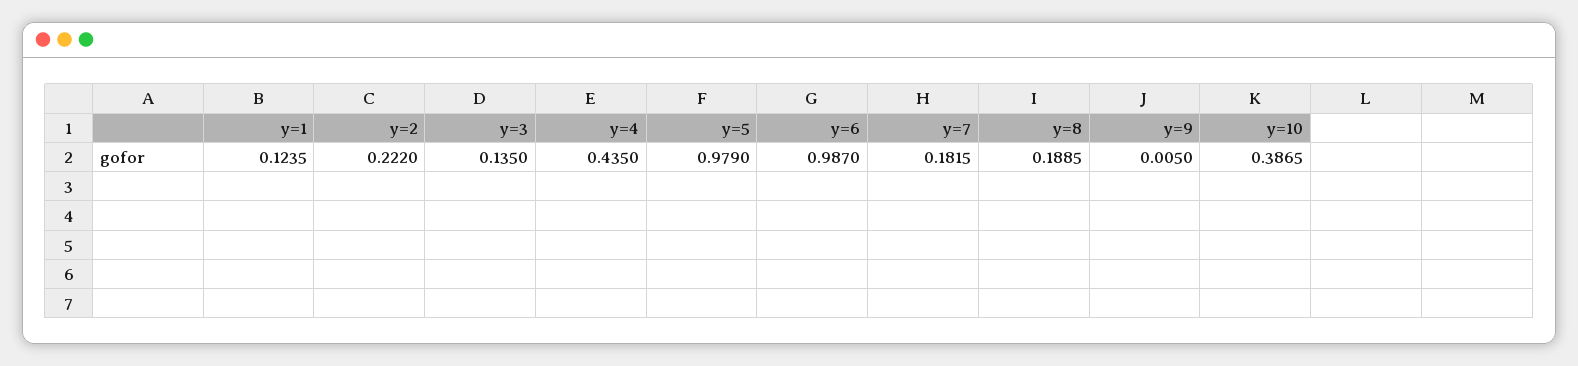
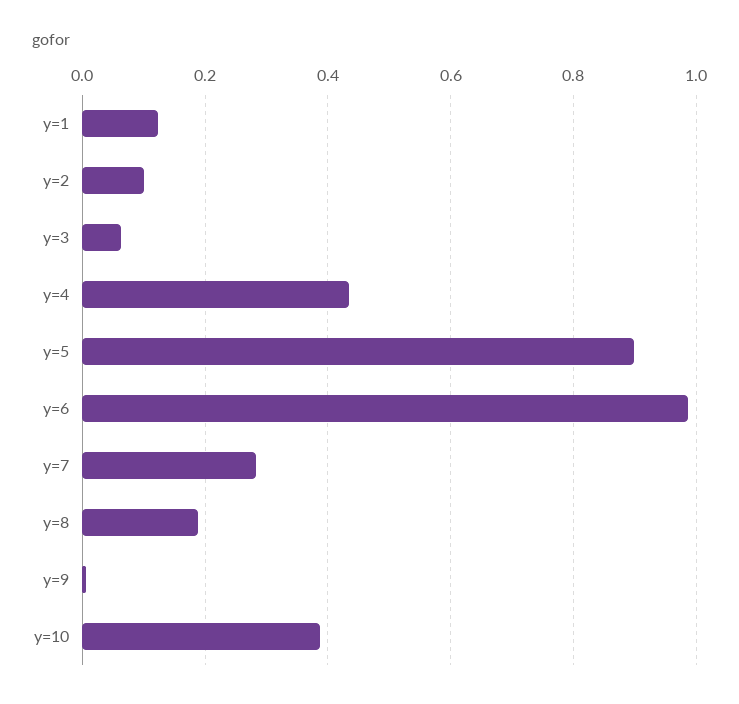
y=2: 0.222 -> 0.1
y=3: 0.135 -> 0.06
y=5: 0.979 -> 0.9
y=7: 0.1815 -> 0.28

